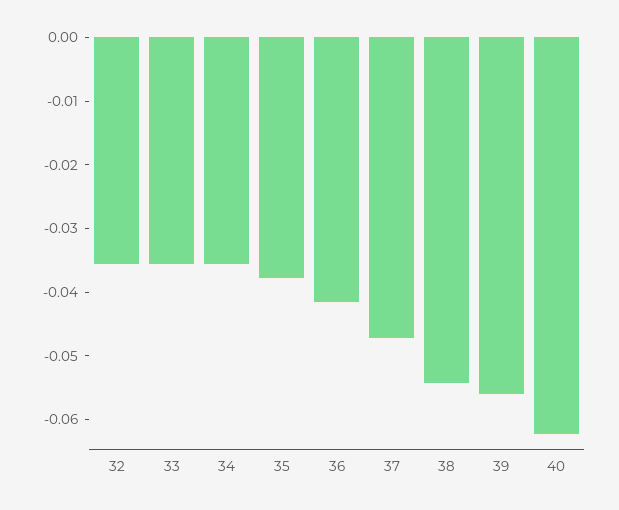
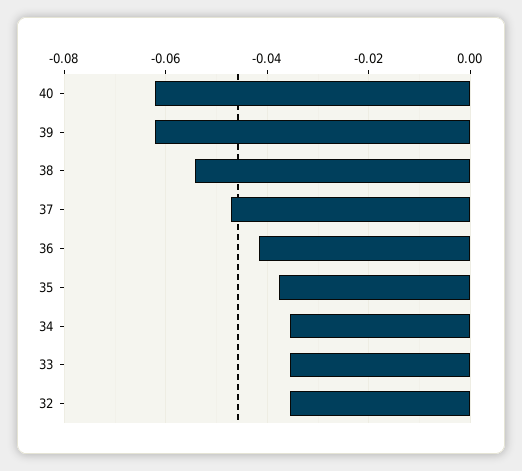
39: -0.056 -> -0.062

